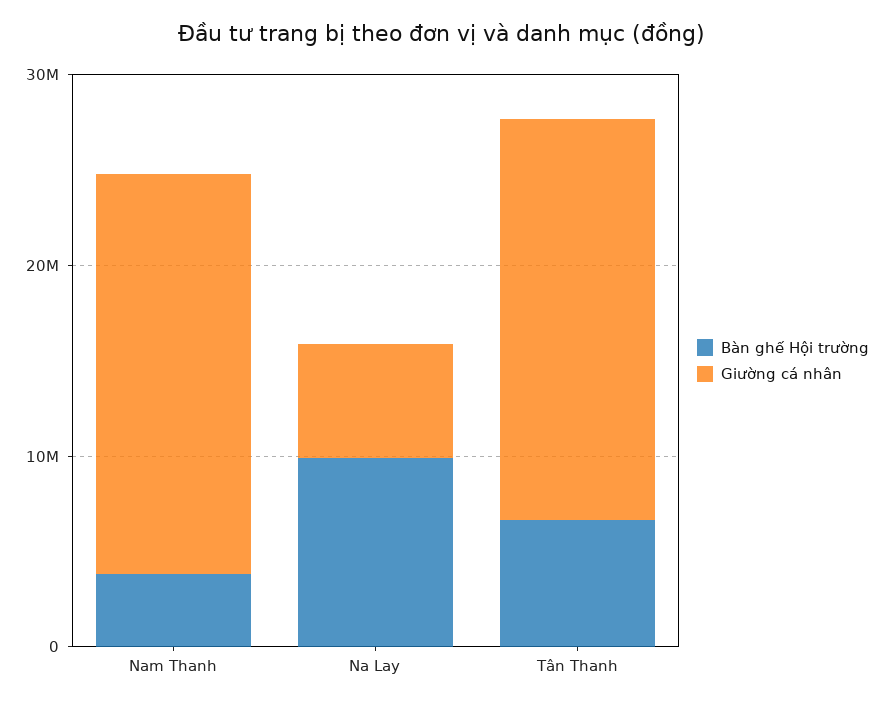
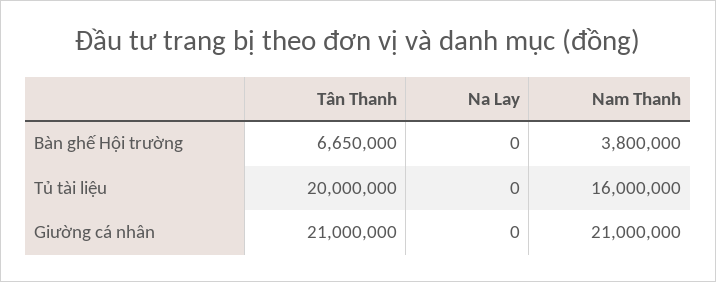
Bàn ghế Hội trường, Na Lay: 10000000 -> 0
Giường cá nhân, Na Lay: 6000000 -> 0
Tủ tài liệu, Tân Thanh: none -> 20000000
Tủ tài liệu, Na Lay: none -> 0
Tủ tài liệu, Nam Thanh: none -> 16000000

